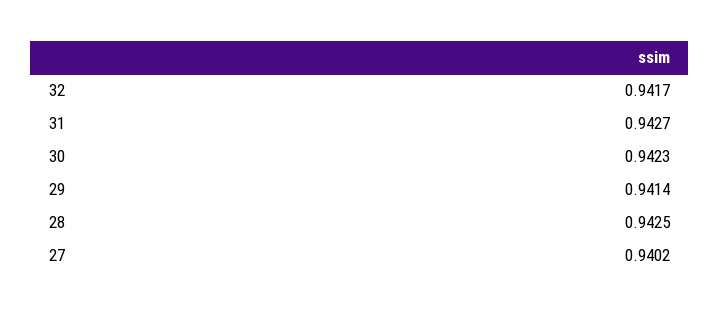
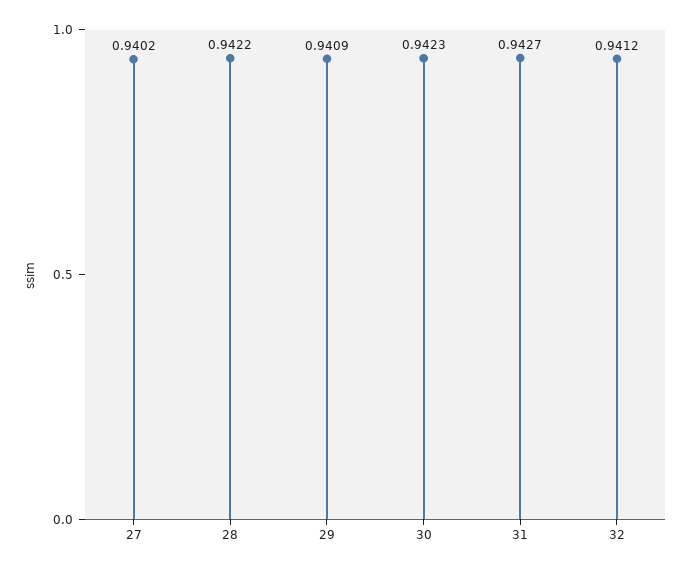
32: 0.9417 -> 0.9412
29: 0.9414 -> 0.9409
28: 0.9425 -> 0.9422

